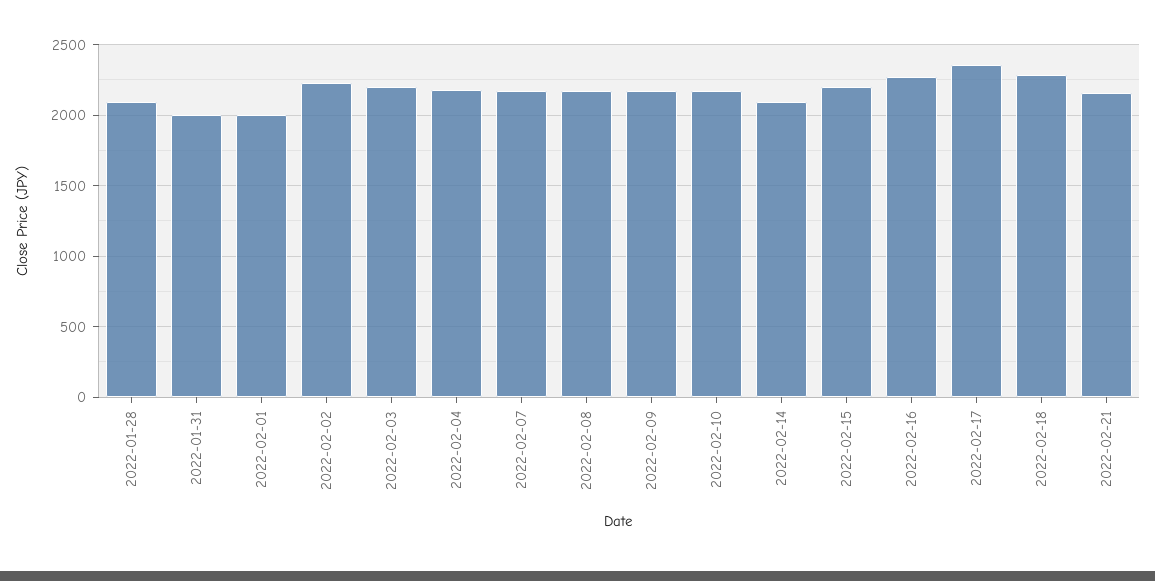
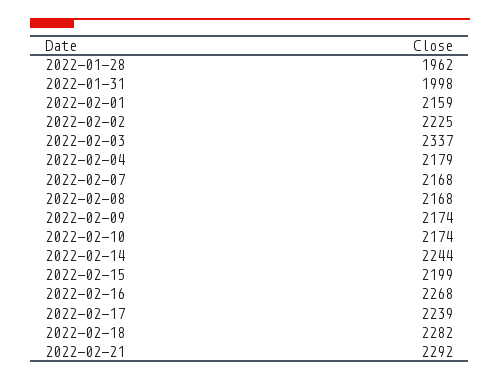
2022-01-28: 2100 -> 1962
2022-02-01: 2000 -> 2159
2022-02-03: 2200 -> 2337
2022-02-14: 2100 -> 2244
2022-02-17: 2350 -> 2239
2022-02-21: 2150 -> 2292

